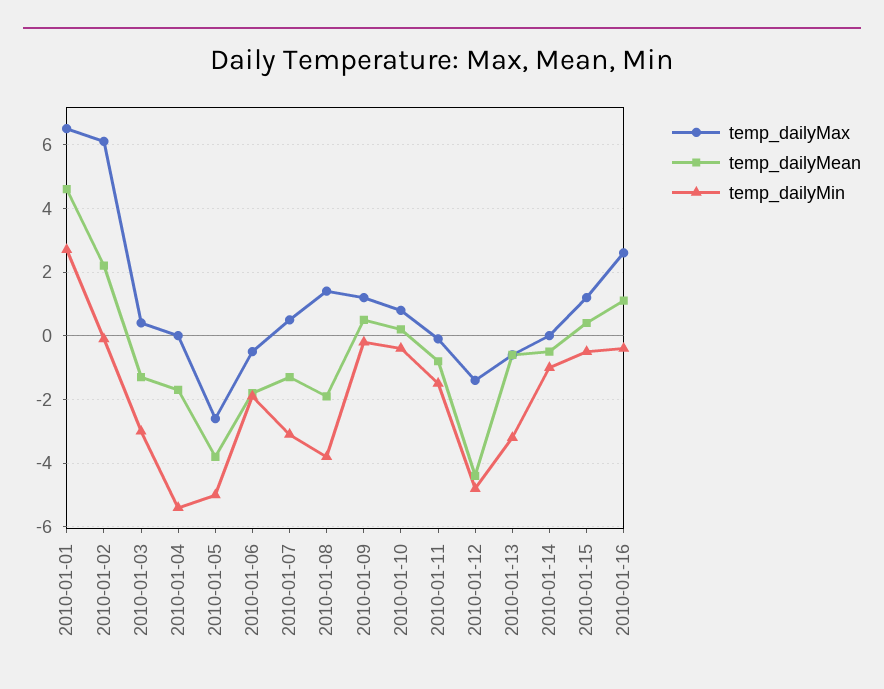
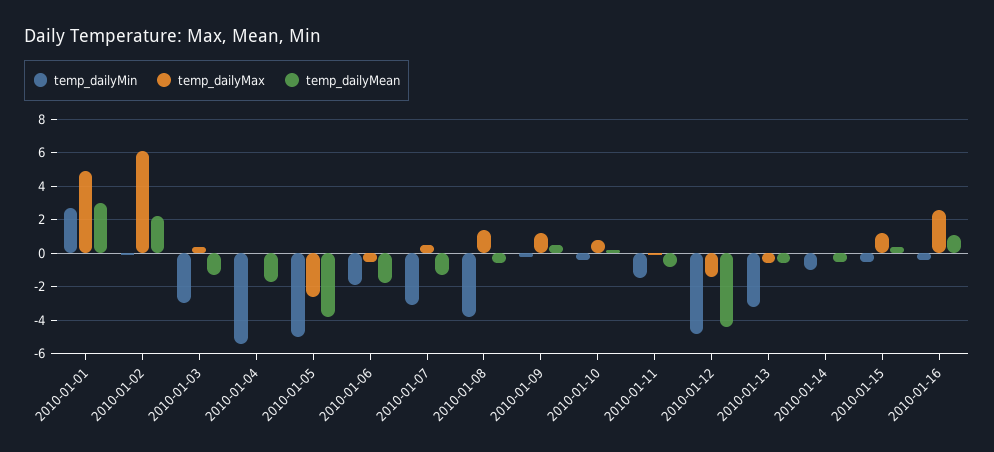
temp_dailyMax, 2010-01-01: 6.5 -> 5
temp_dailyMean, 2010-01-01: 4.5 -> 3
temp_dailyMean, 2010-01-08: -2 -> -0.5

